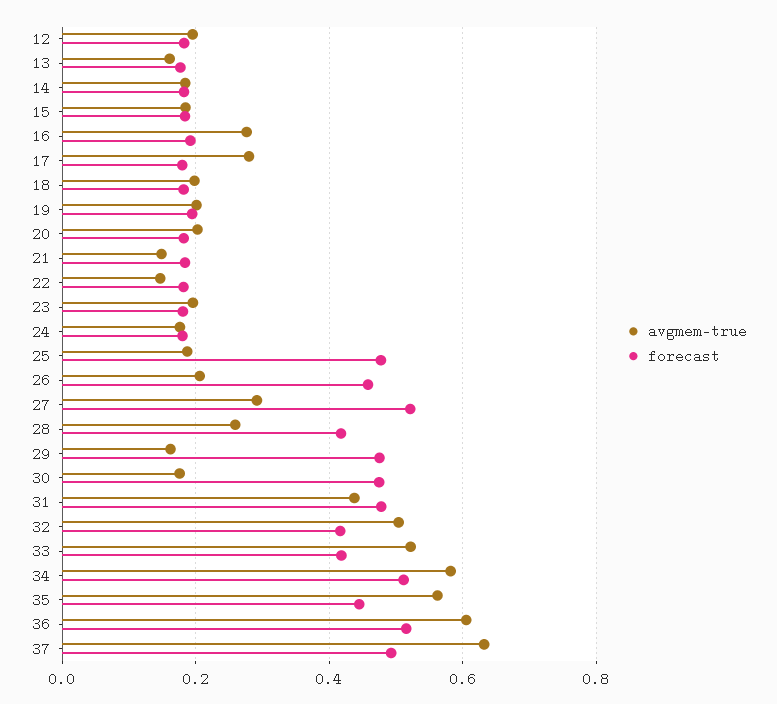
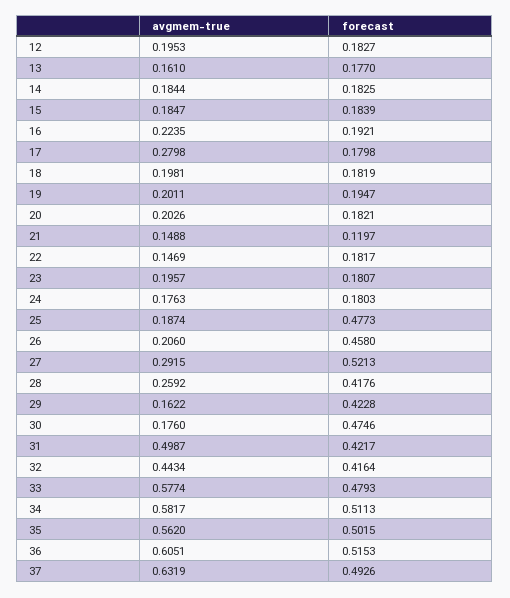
avgmem-true, 16: 0.28 -> 0.2235
forecast, 21: 0.18 -> 0.1197
forecast, 29: 0.48 -> 0.4228
avgmem-true, 31: 0.44 -> 0.4987
forecast, 31: 0.48 -> 0.4217
avgmem-true, 32: 0.5 -> 0.4434
avgmem-true, 33: 0.52 -> 0.5774
forecast, 33: 0.42 -> 0.4793
forecast, 35: 0.44 -> 0.5015

